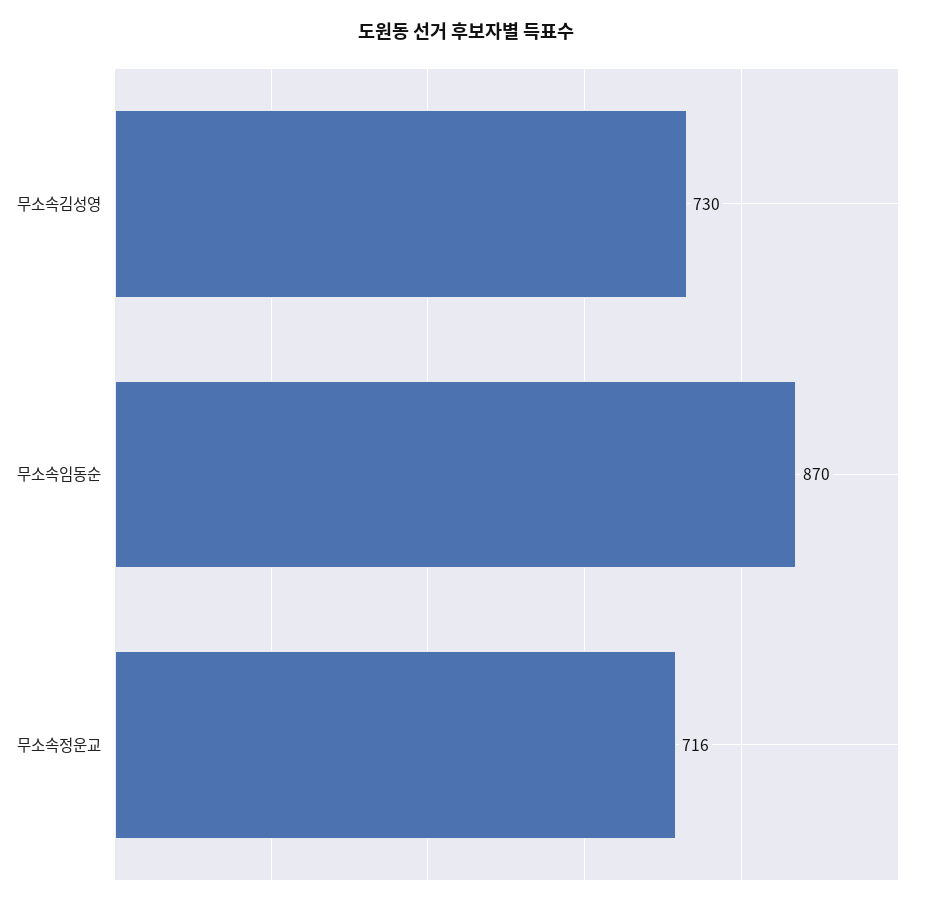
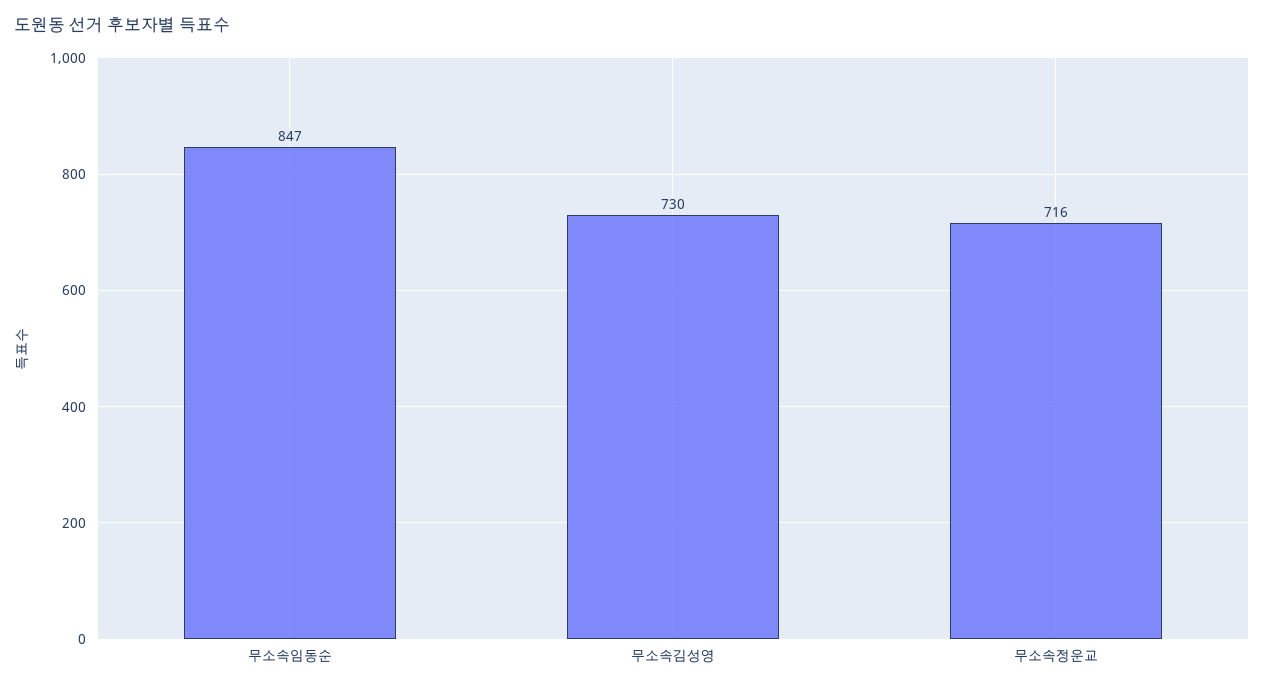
무소속임동순: 870 -> 847

